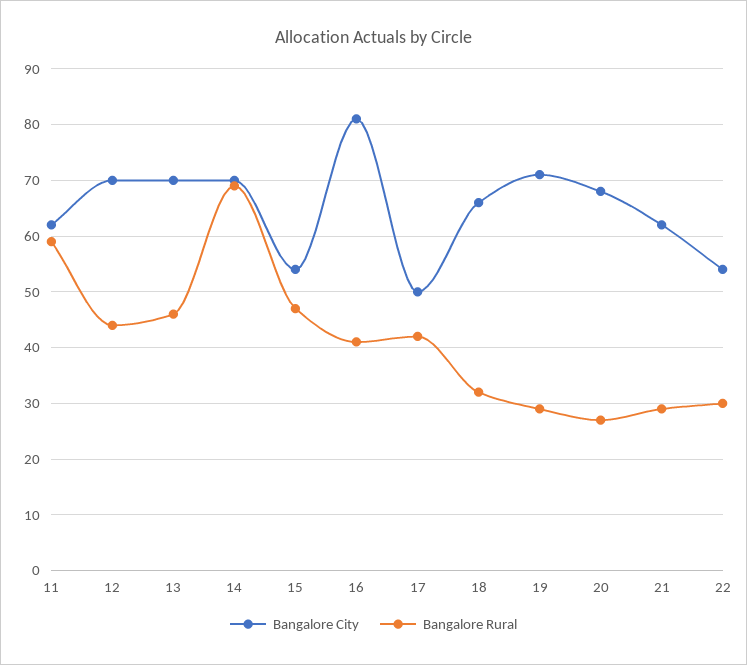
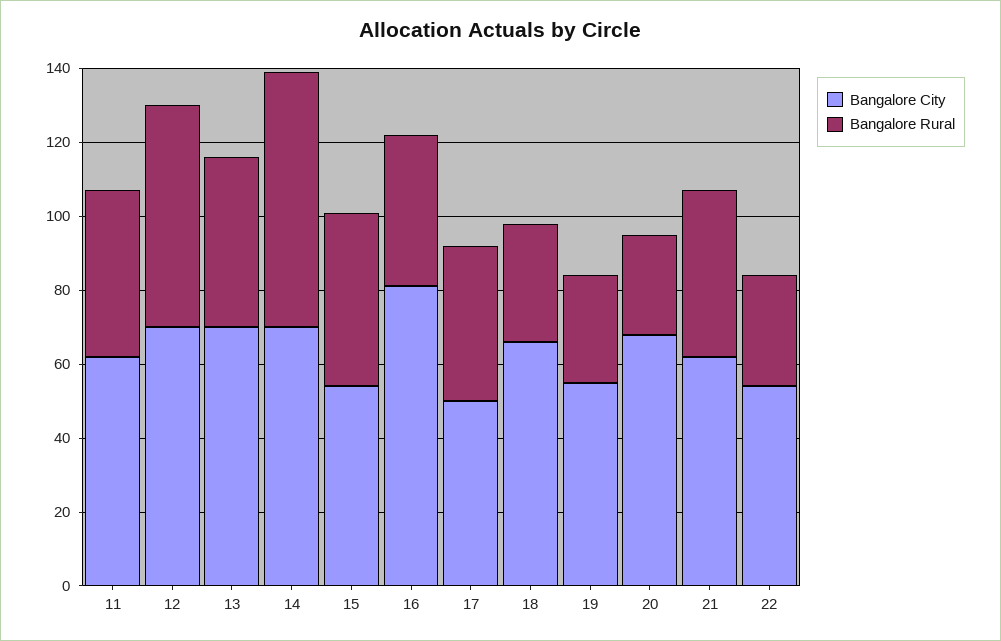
Bangalore Rural, 11: 60 -> 45
Bangalore Rural, 12: 45 -> 60
Bangalore City, 19: 70 -> 55
Bangalore Rural, 21: 30 -> 45

